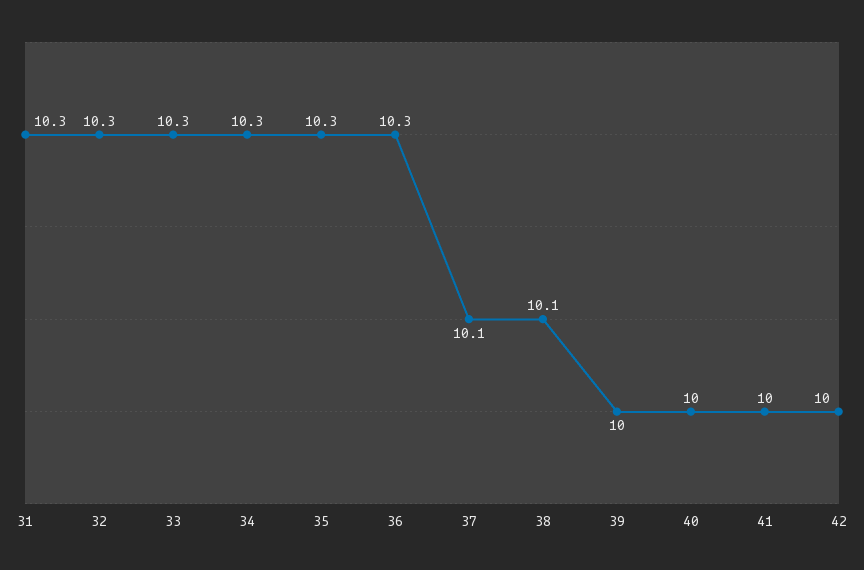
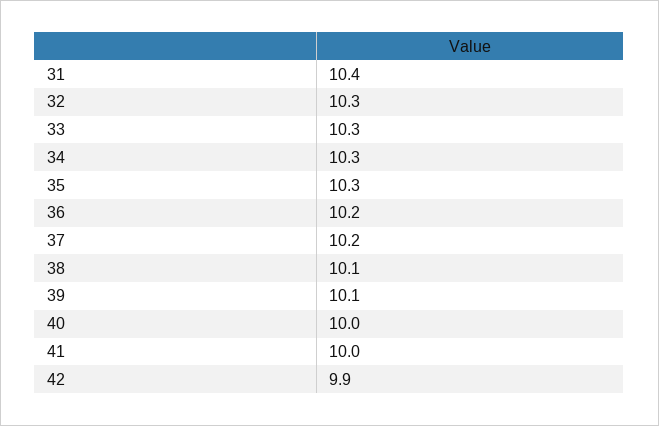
31: 10.3 -> 10.4
36: 10.3 -> 10.2
37: 10.1 -> 10.2
39: 10 -> 10.1
42: 10 -> 9.9

